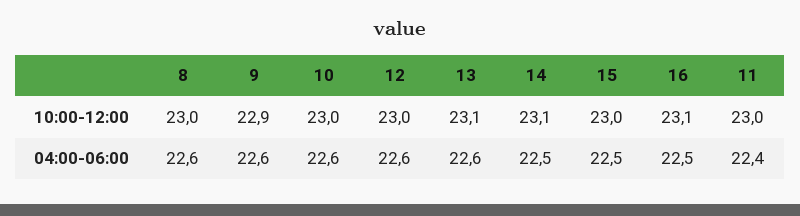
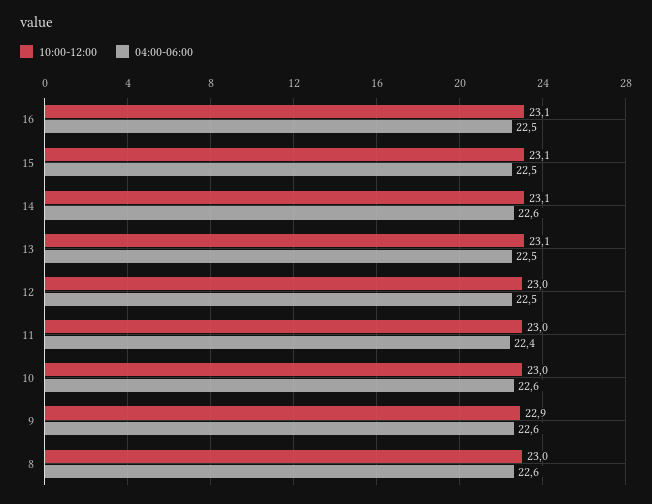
10:00-12:00, 15: 23 -> 23.1
04:00-06:00, 12: 22.6 -> 22.5
04:00-06:00, 13: 22.6 -> 22.5
04:00-06:00, 14: 22.5 -> 22.6

